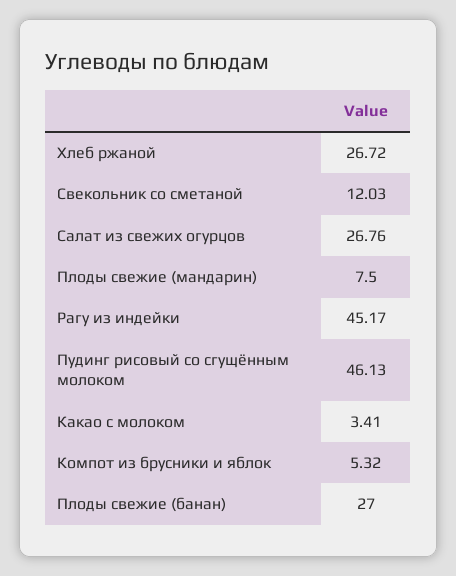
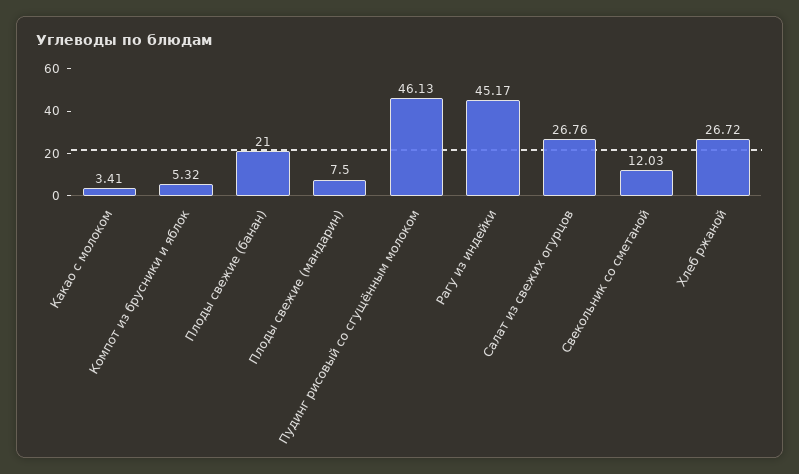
Плоды свежие (банан): 27 -> 21

